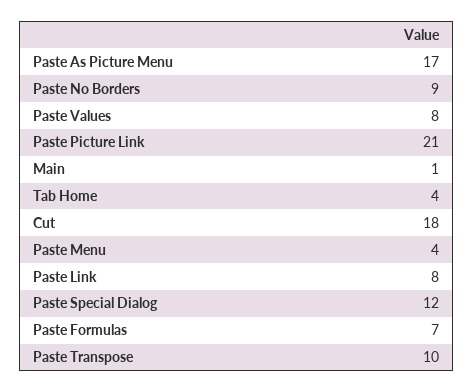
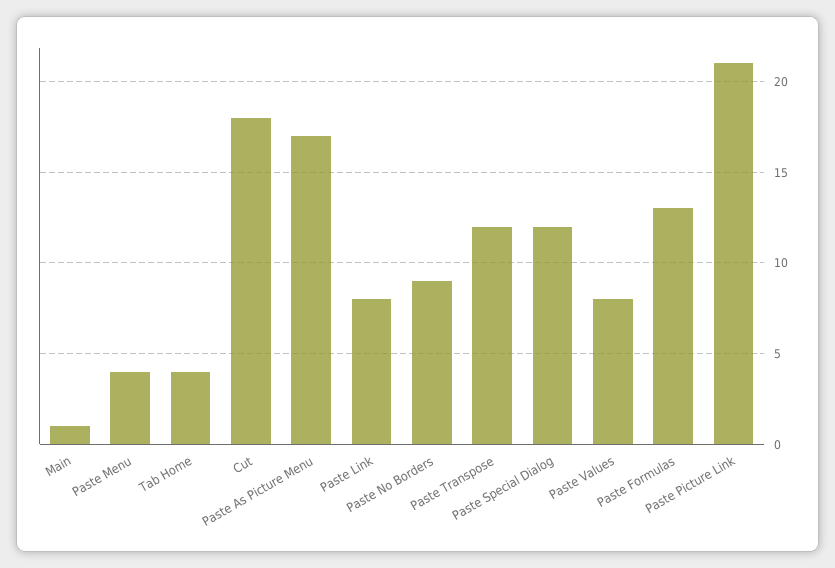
Paste Formulas: 7 -> 13
Paste Transpose: 10 -> 12

